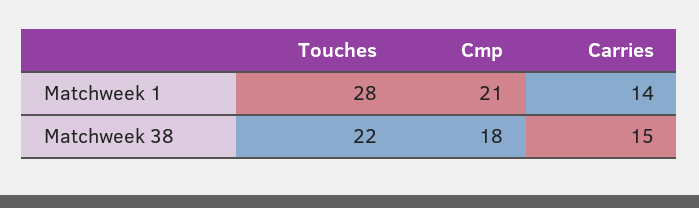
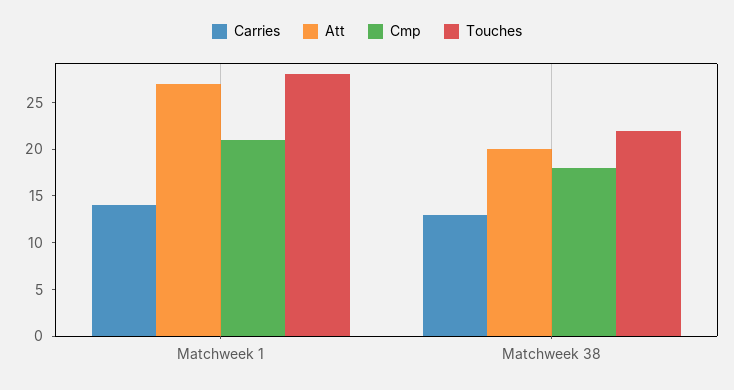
Carries, Matchweek 38: 15 -> 13
Att, Matchweek 1: none -> 27
Att, Matchweek 38: none -> 20

